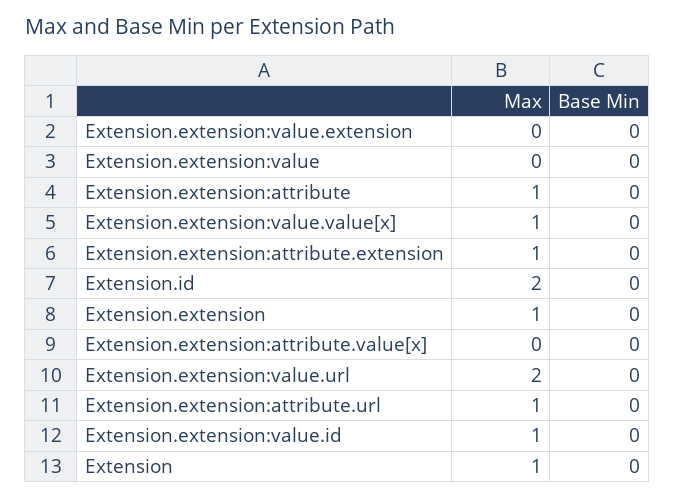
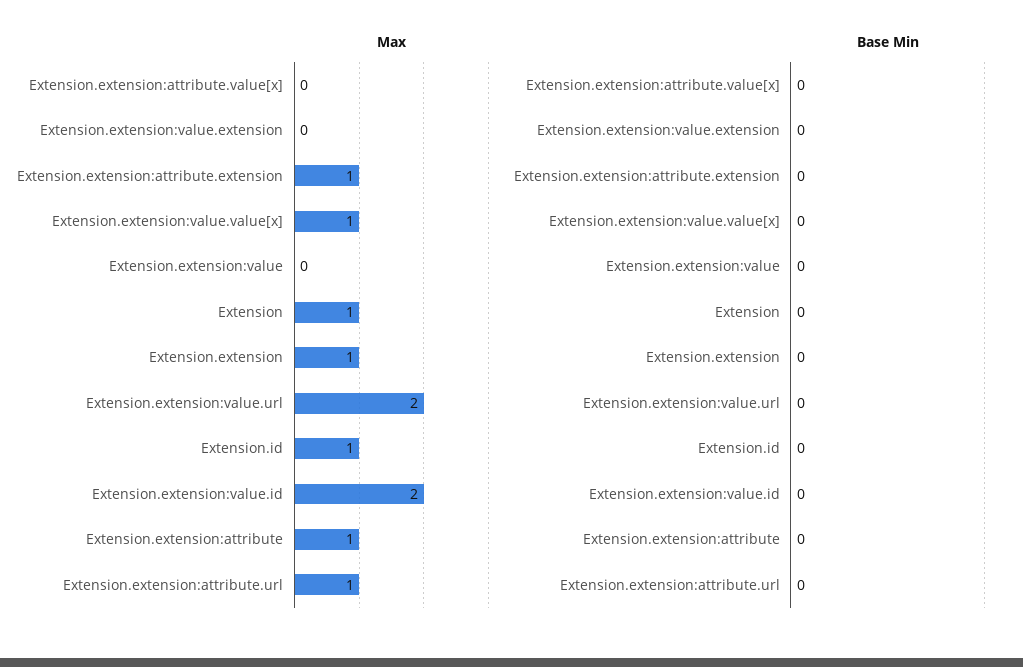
Max, Extension.id: 2 -> 1
Max, Extension.extension:value.id: 1 -> 2

